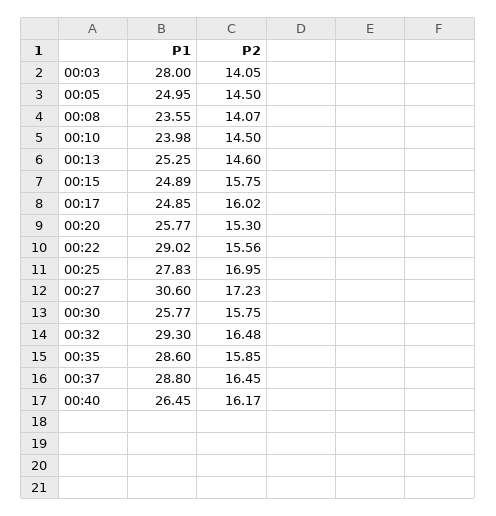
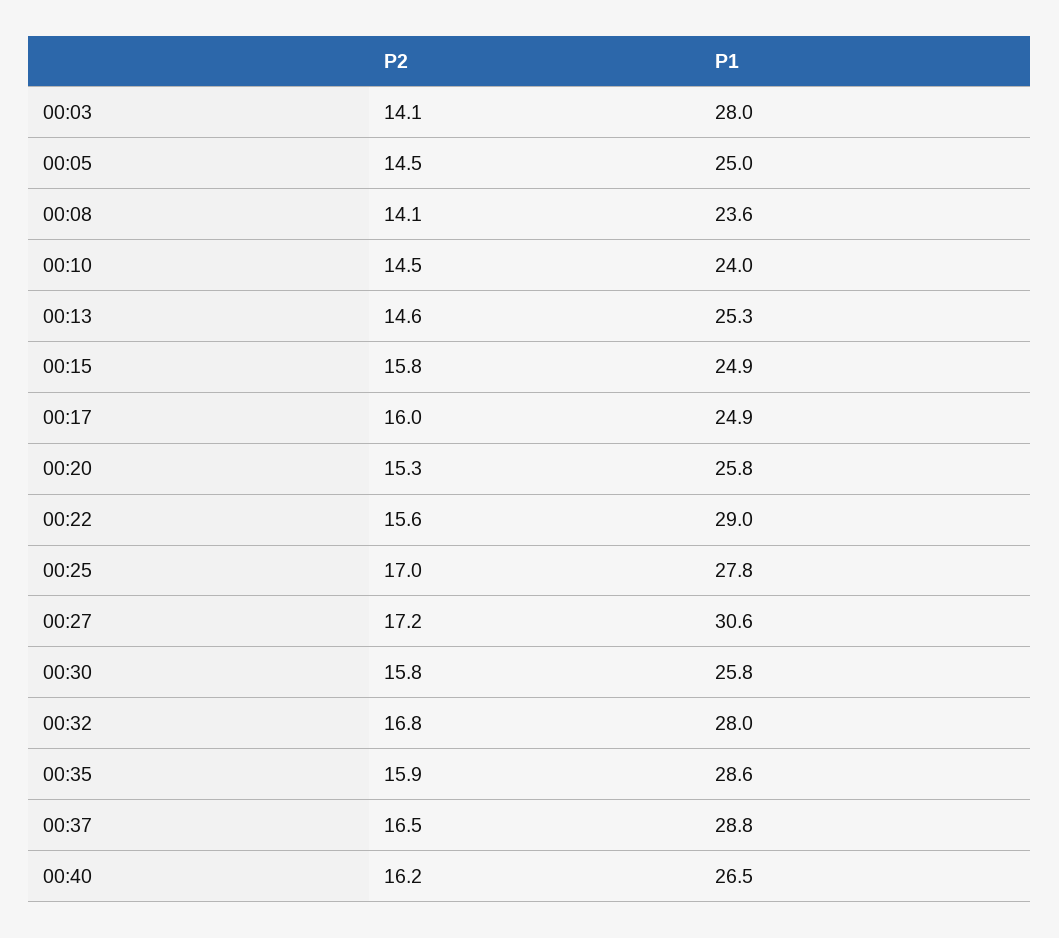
P1, 00:32: 29.3 -> 28
P2, 00:32: 16.48 -> 16.8

